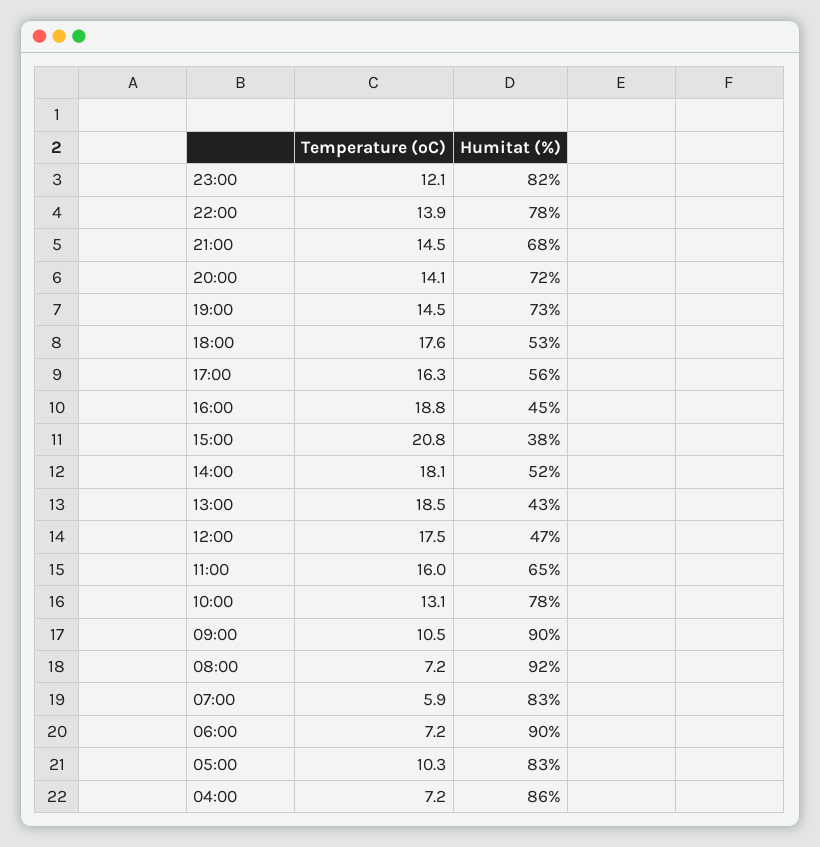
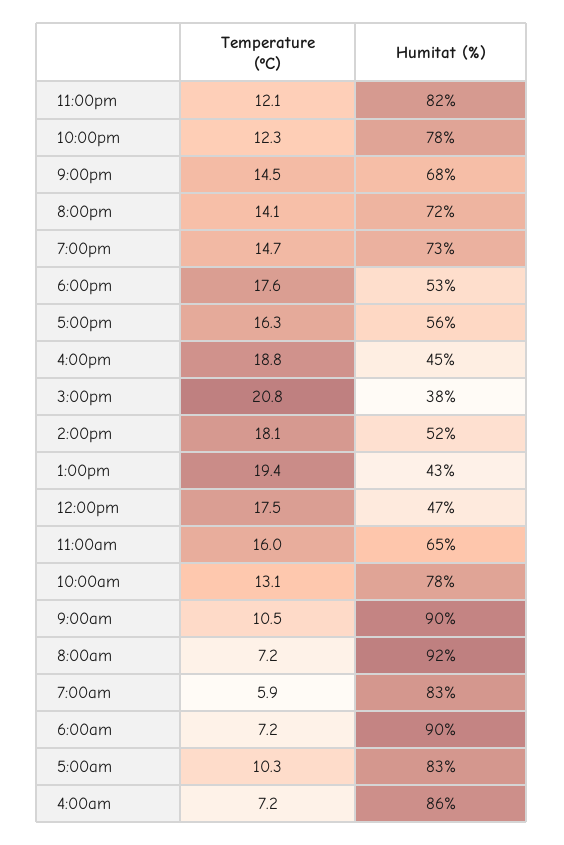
Temperature (ºC), 22:00: 13.9 -> 12.3
Temperature (ºC), 19:00: 14.5 -> 14.7
Temperature (ºC), 13:00: 18.5 -> 19.4

